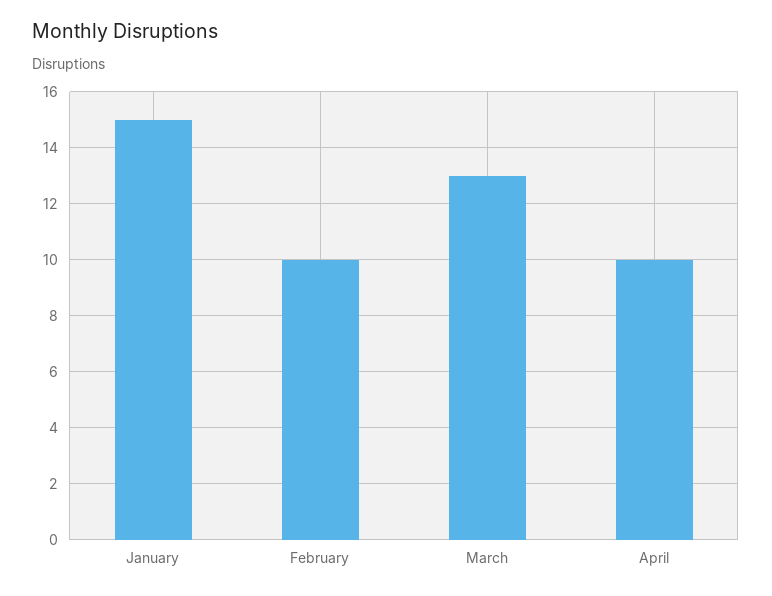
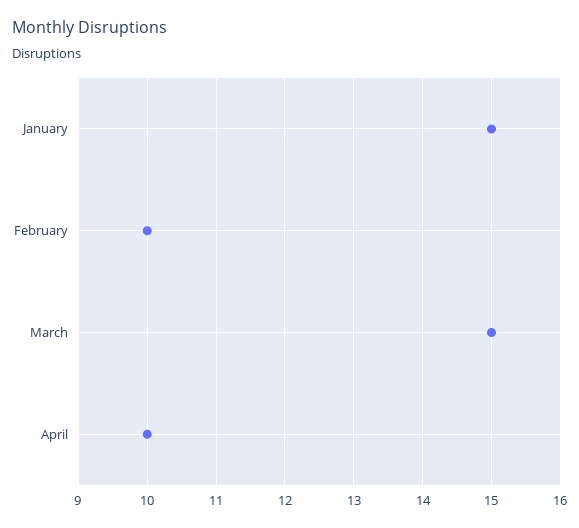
March: 13 -> 15

